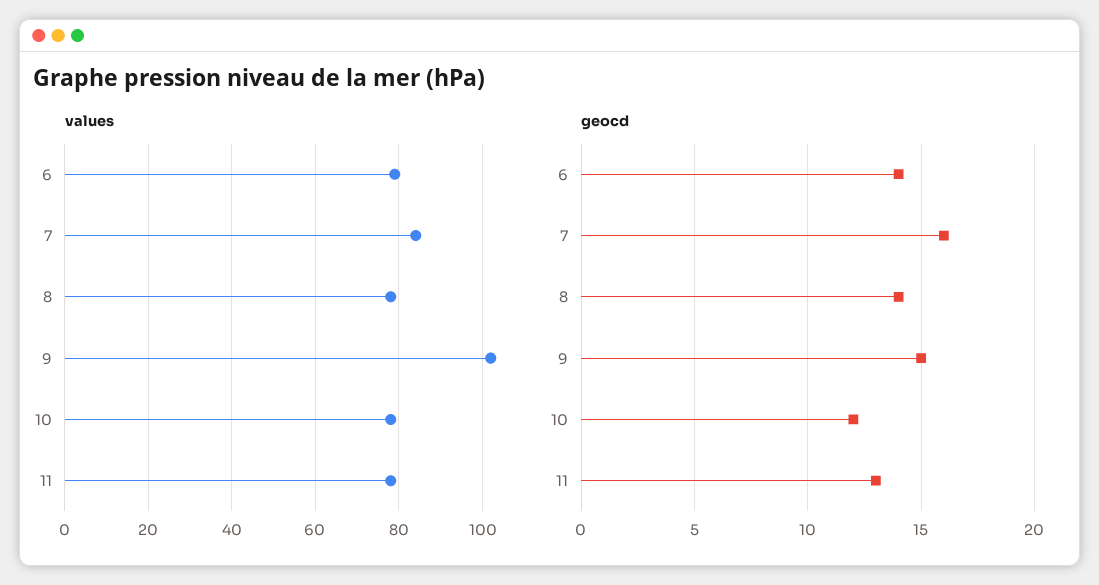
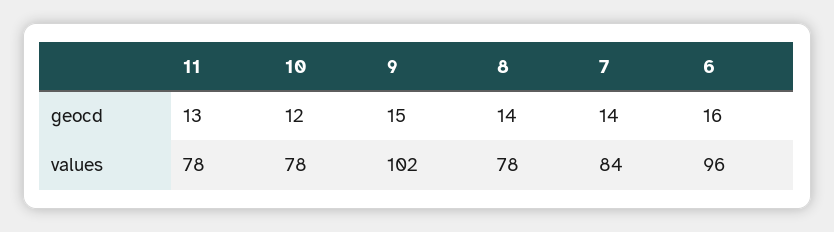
values, 6: 80 -> 96
geocd, 6: 14 -> 16
geocd, 7: 16 -> 14

